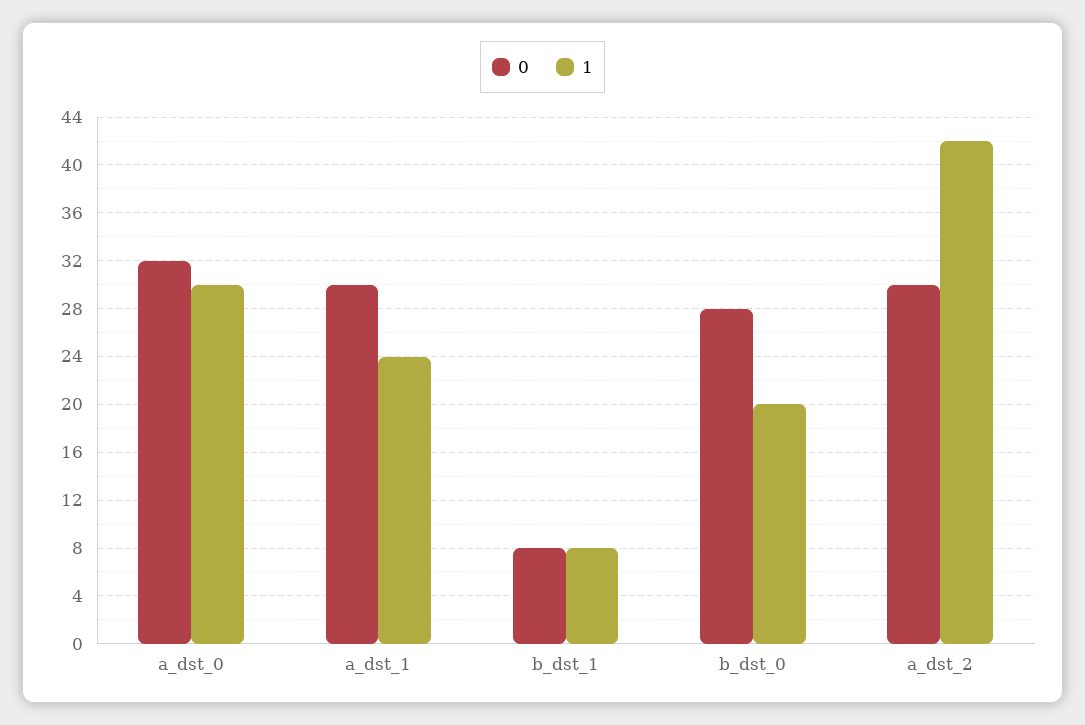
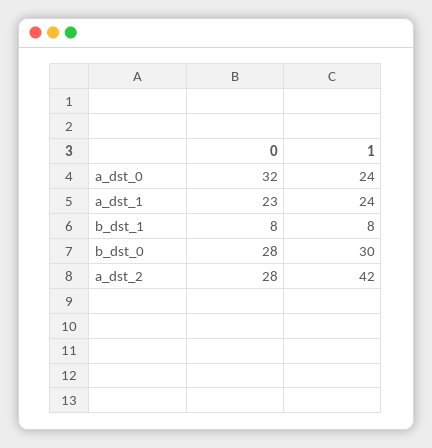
1, a_dst_0: 30 -> 24
0, a_dst_1: 30 -> 23
1, b_dst_0: 20 -> 30
0, a_dst_2: 30 -> 28

